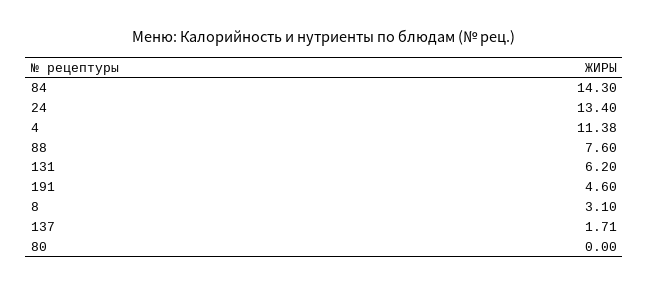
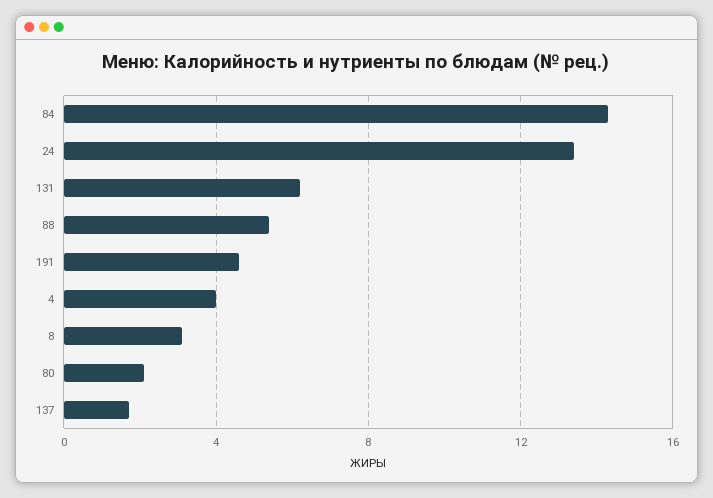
4: 11.38 -> 4
88: 7.6 -> 5.5
80: 0 -> 2

